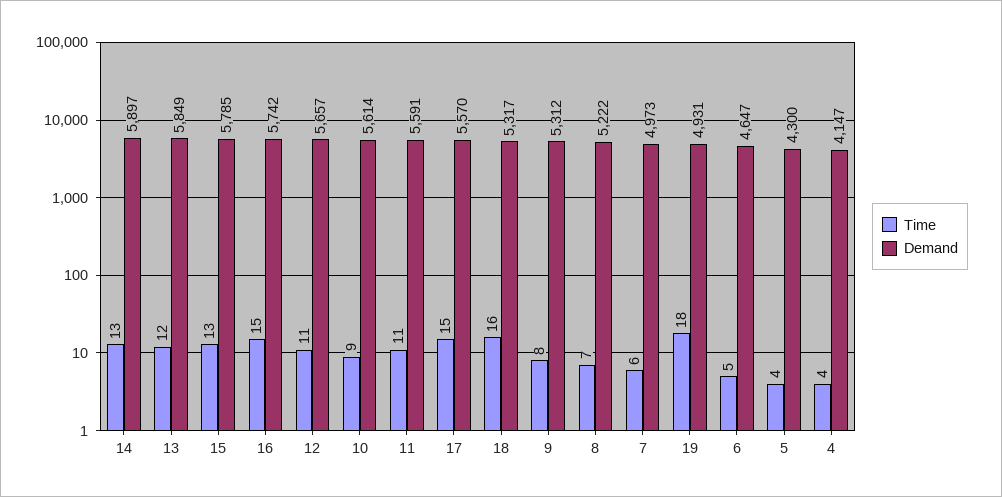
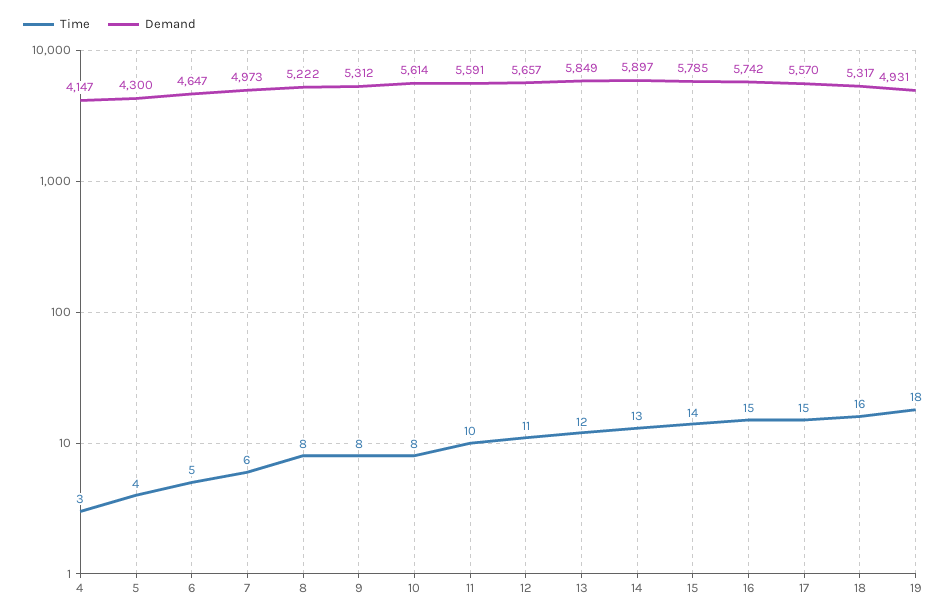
Time, 15: 13 -> 14
Time, 10: 9 -> 8
Time, 11: 11 -> 10
Time, 8: 7 -> 8
Time, 4: 4 -> 3

